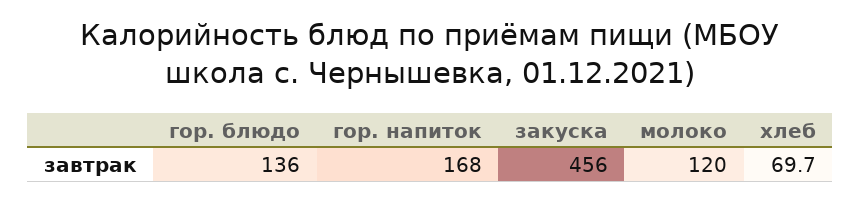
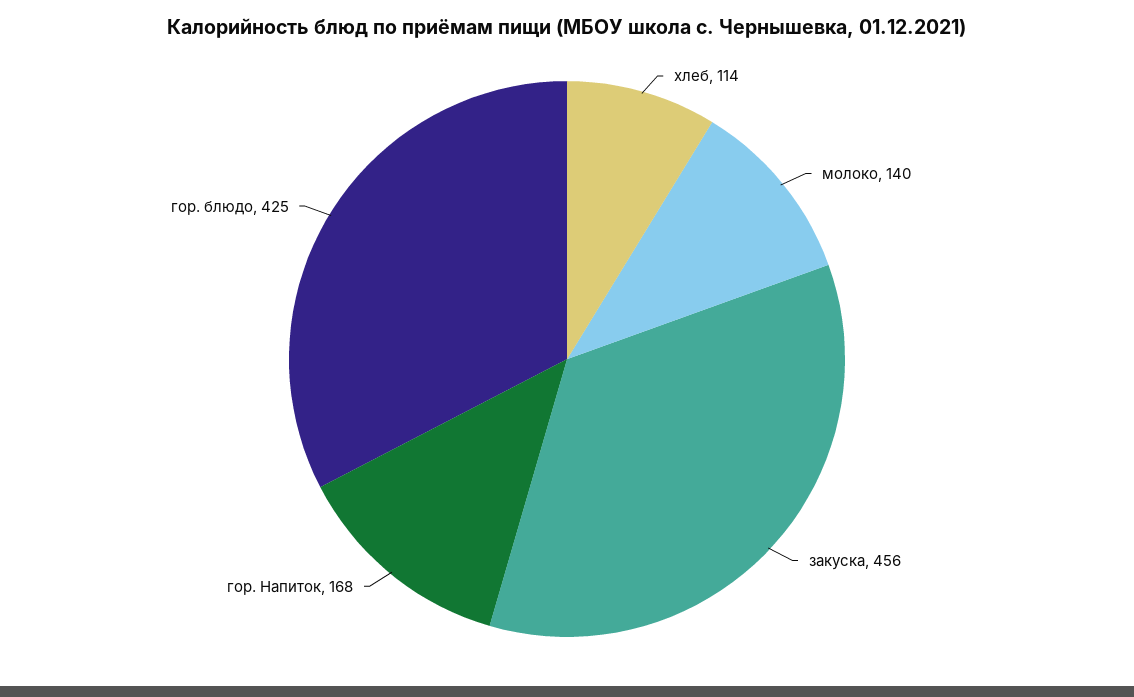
гор. блюдо: 136 -> 425
молоко: 120 -> 140
хлеб: 69.7 -> 114

